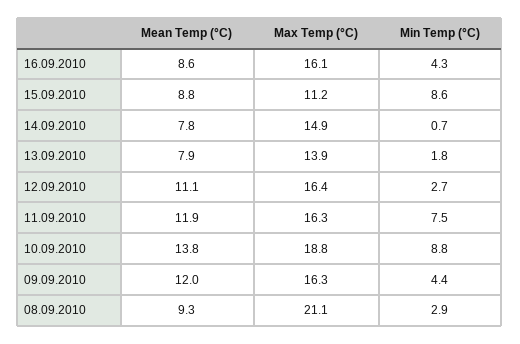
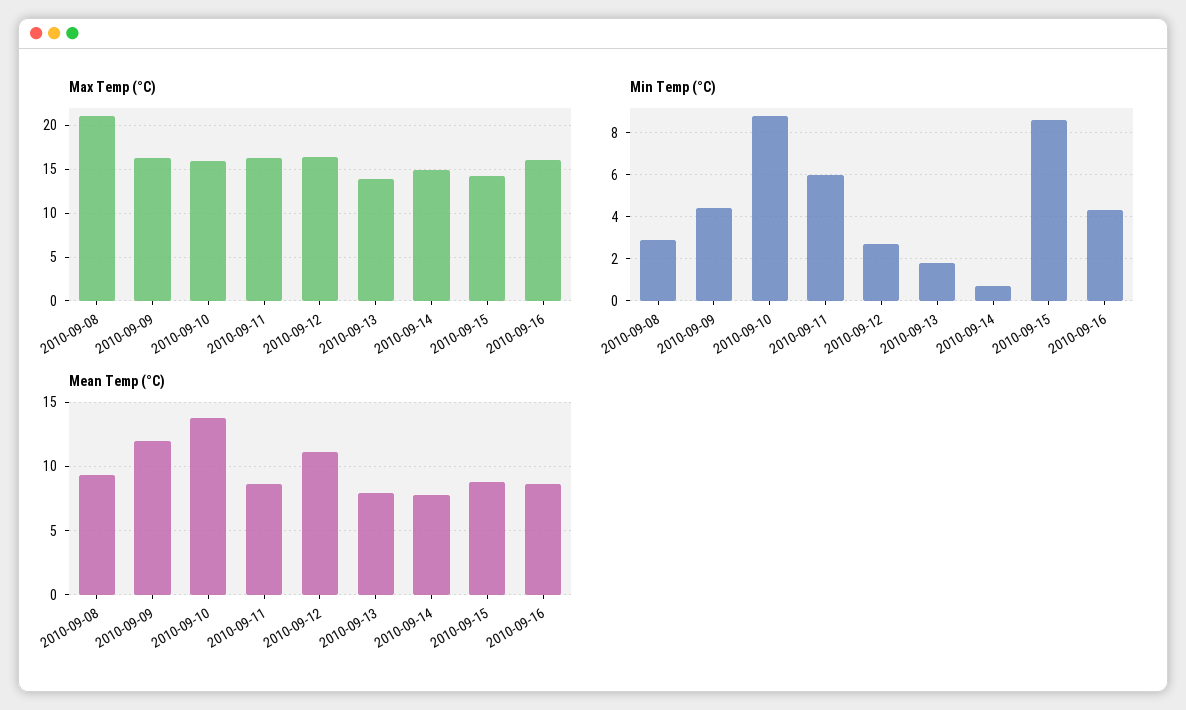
Max Temp (°C), 15.09.2010: 11.2 -> 14
Mean Temp (°C), 11.09.2010: 11.9 -> 8.5
Min Temp (°C), 11.09.2010: 7.5 -> 6
Max Temp (°C), 10.09.2010: 18.8 -> 16

